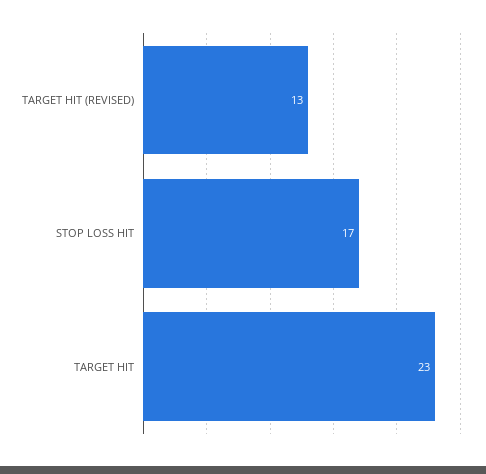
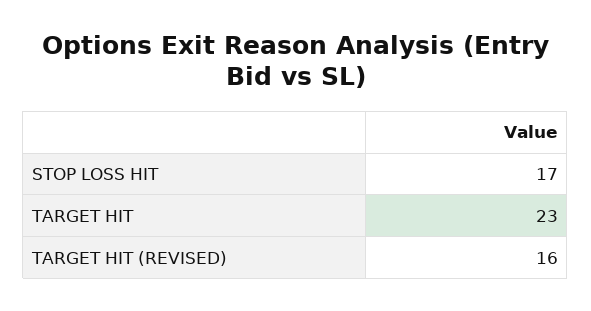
TARGET HIT (REVISED): 13 -> 16

